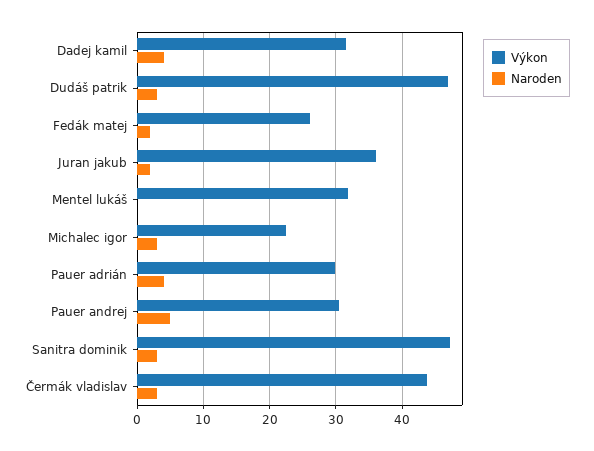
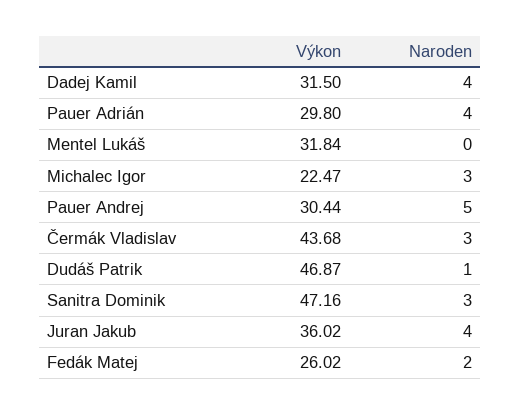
Naroden, Dudáš patrik: 3 -> 1
Naroden, Juran jakub: 2 -> 4

